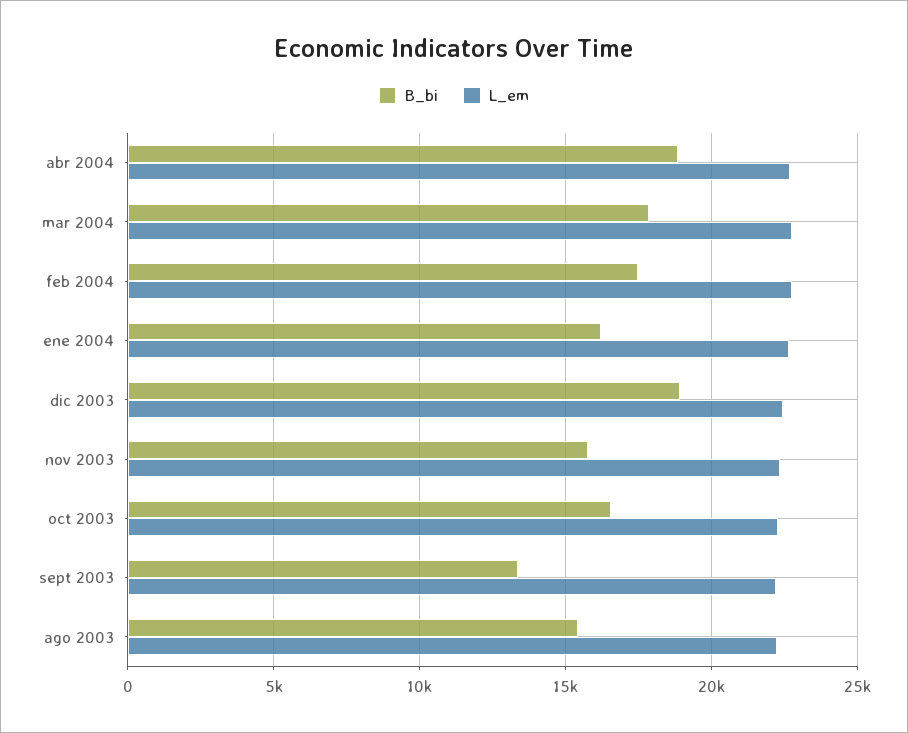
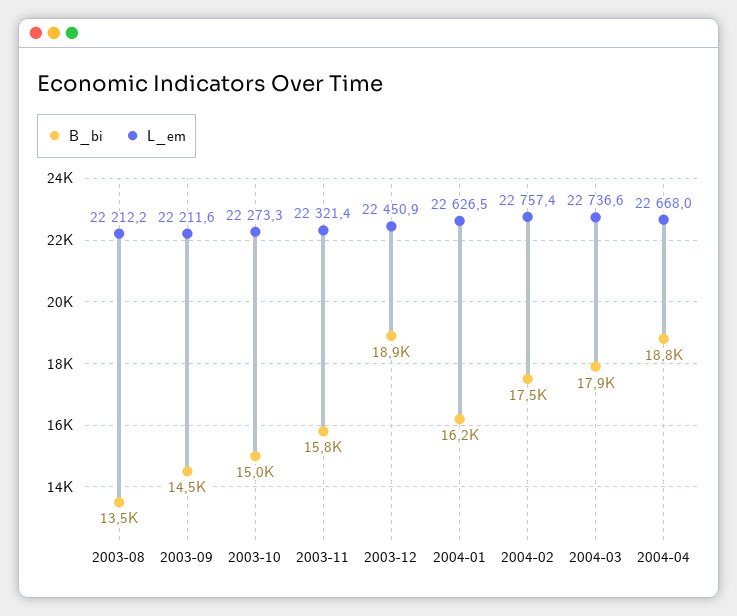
B_bi, oct 2003: 16500 -> 15000
B_bi, sept 2003: 13500 -> 14500
B_bi, ago 2003: 15500 -> 13500

